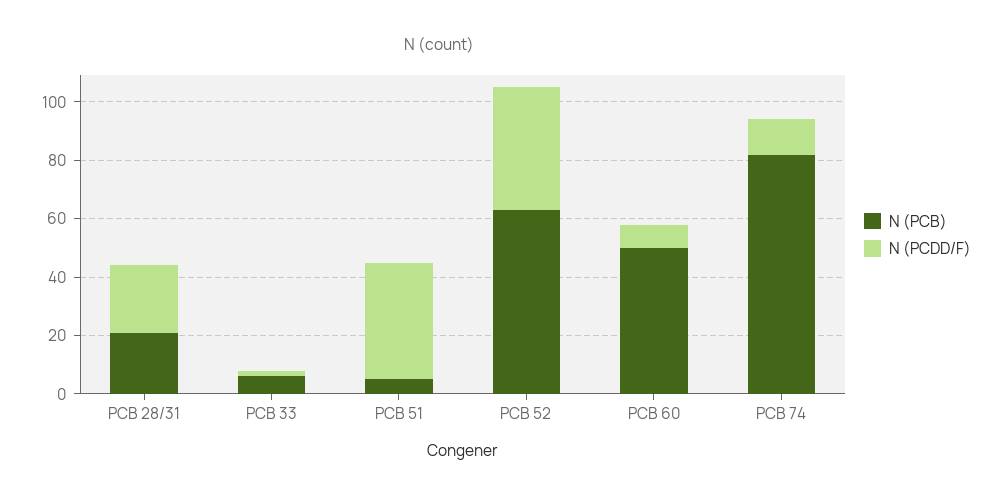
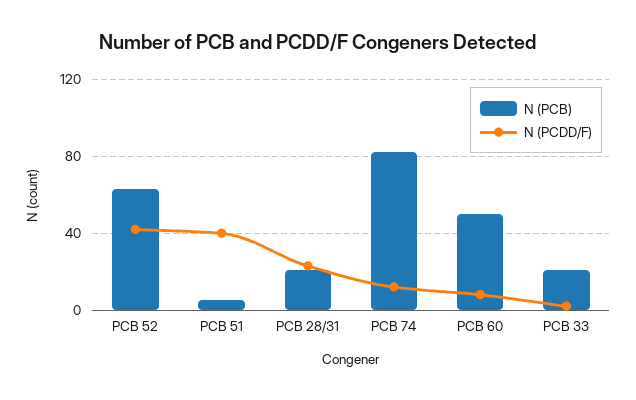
N (PCB), PCB 33: 5 -> 20

